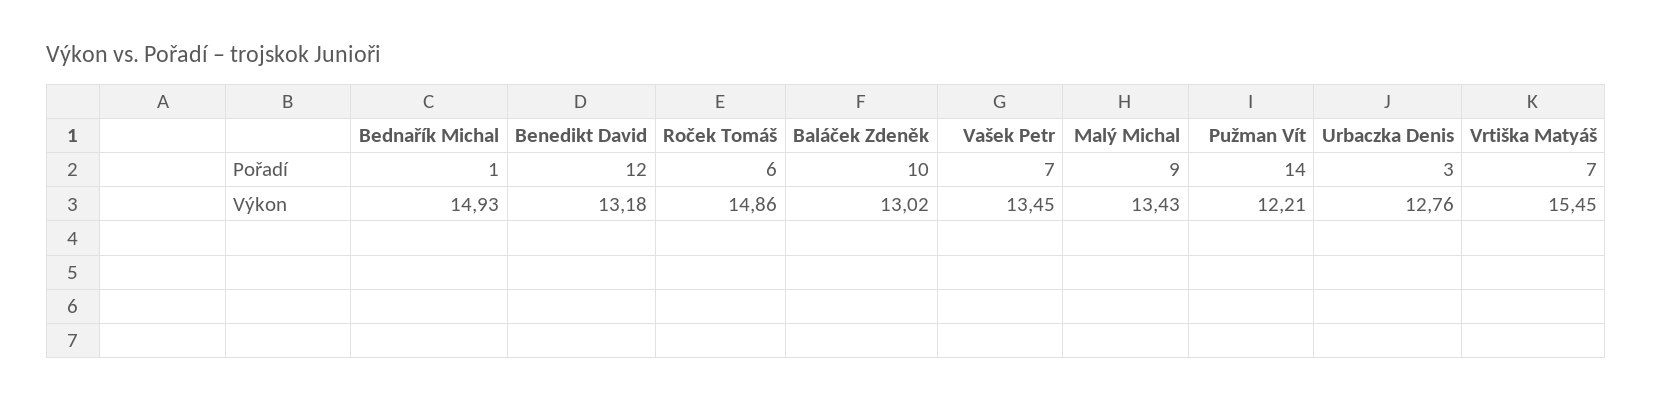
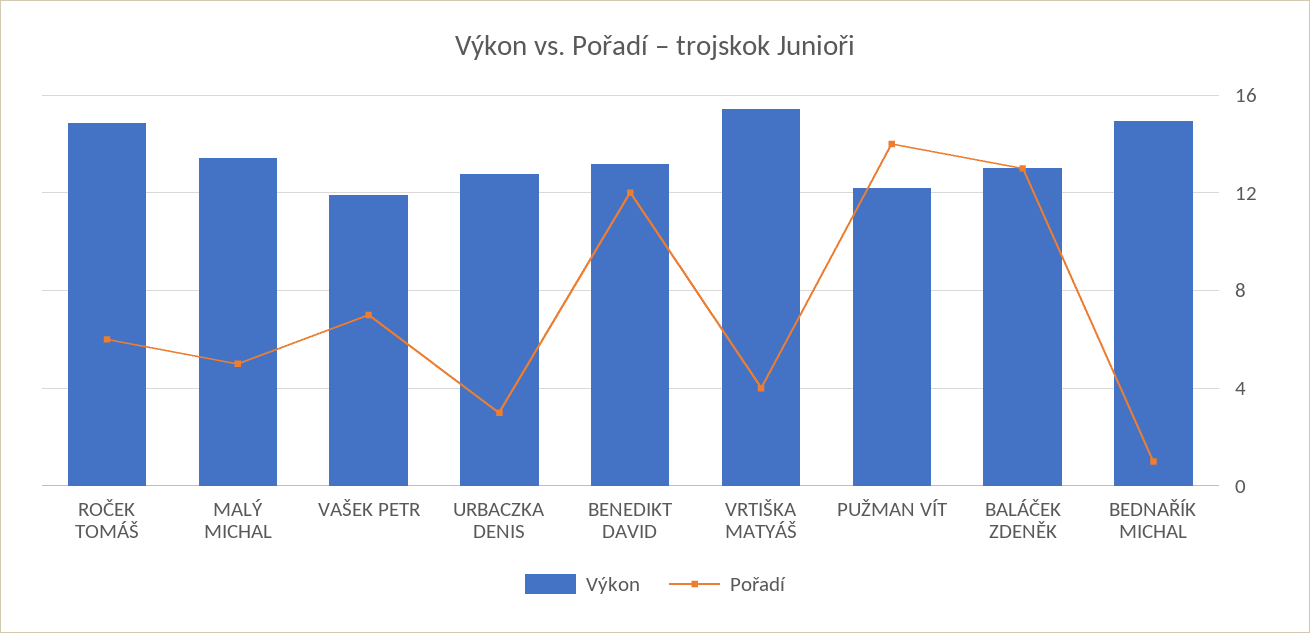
Pořadí, Baláček Zdeněk: 10 -> 13
Pořadí, Malý Michal: 9 -> 5
Pořadí, Vrtiška Matyáš: 7 -> 4
Výkon, Vašek Petr: 13.45 -> 12

